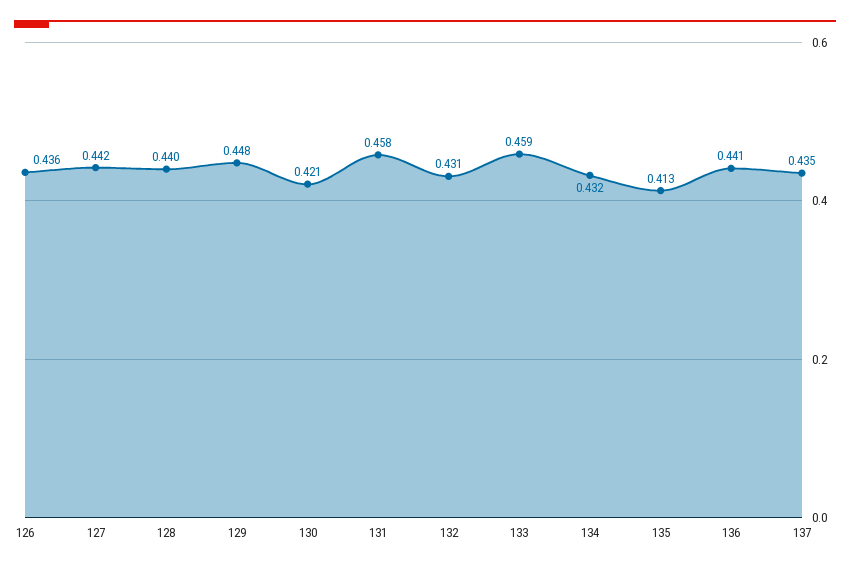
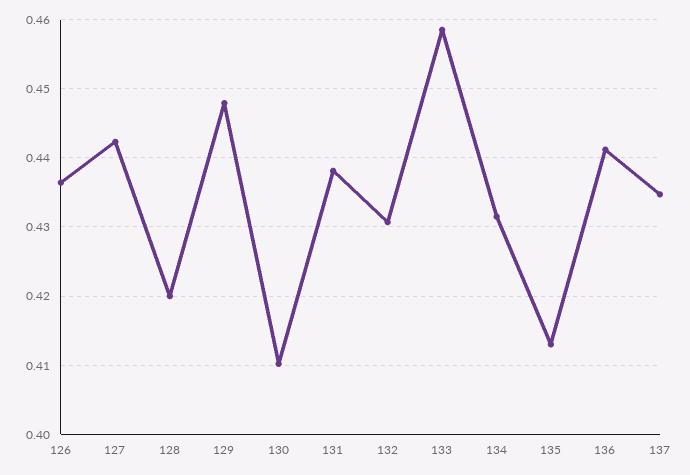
128: 0.44 -> 0.42
130: 0.421 -> 0.41
131: 0.458 -> 0.438

